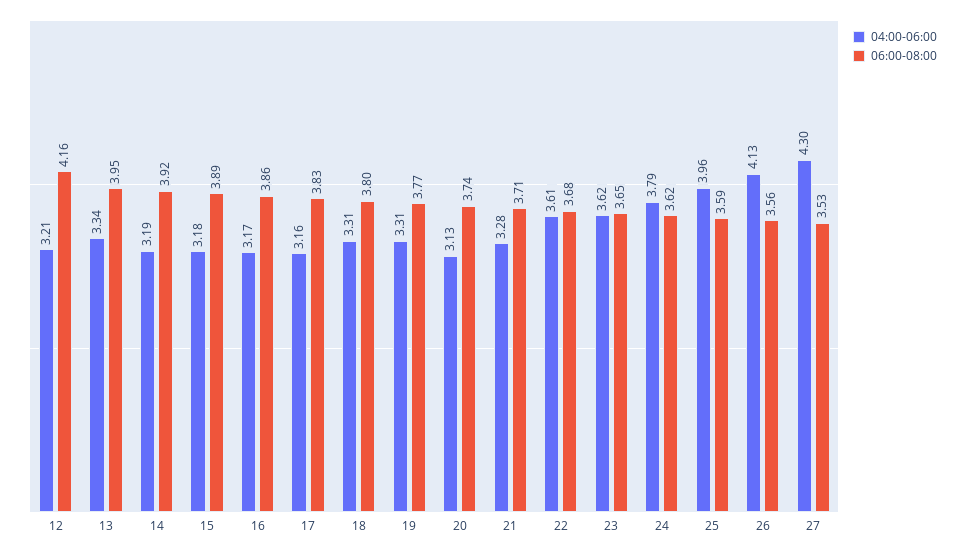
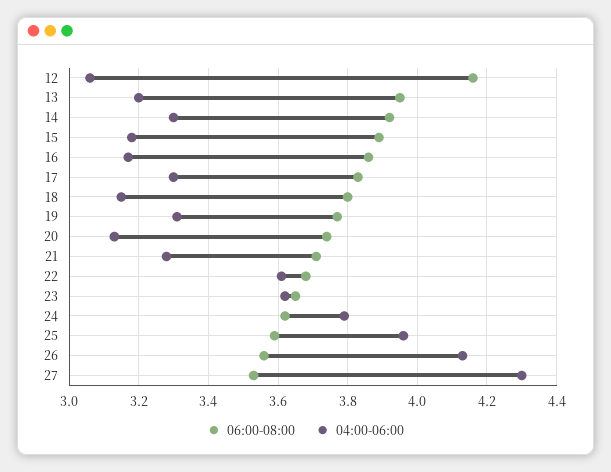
04:00-06:00, 12: 3.21 -> 3.05
04:00-06:00, 13: 3.34 -> 3.2
04:00-06:00, 14: 3.19 -> 3.3
04:00-06:00, 17: 3.16 -> 3.3
04:00-06:00, 18: 3.31 -> 3.15

